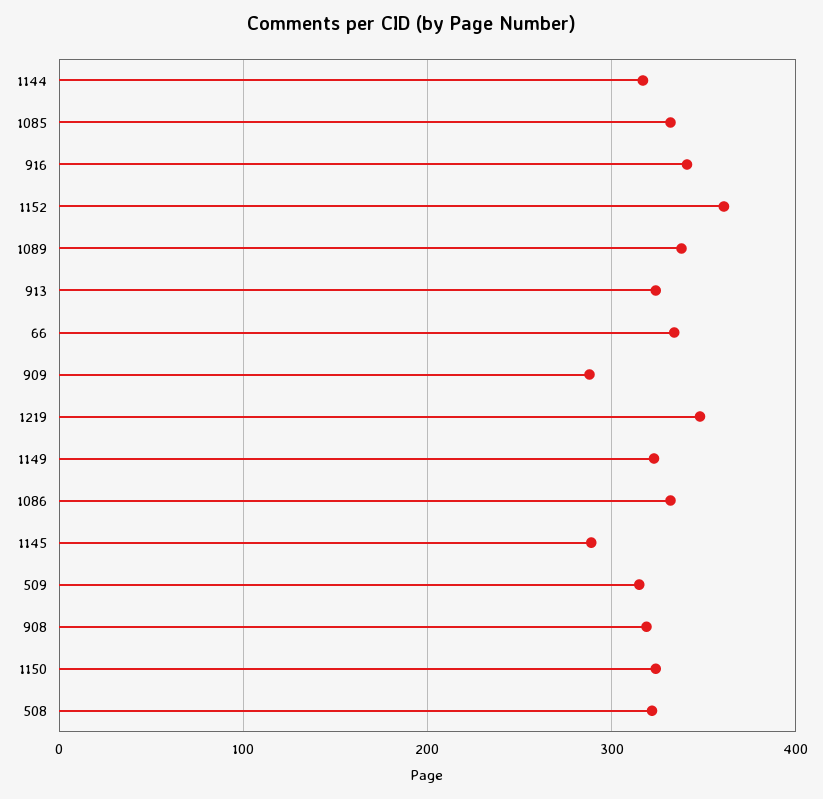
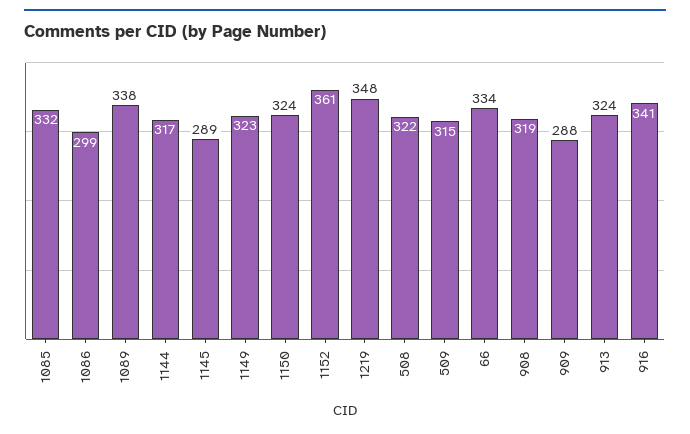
1086: 330 -> 299

